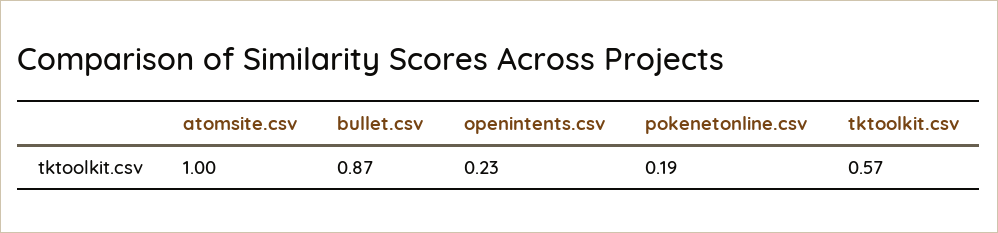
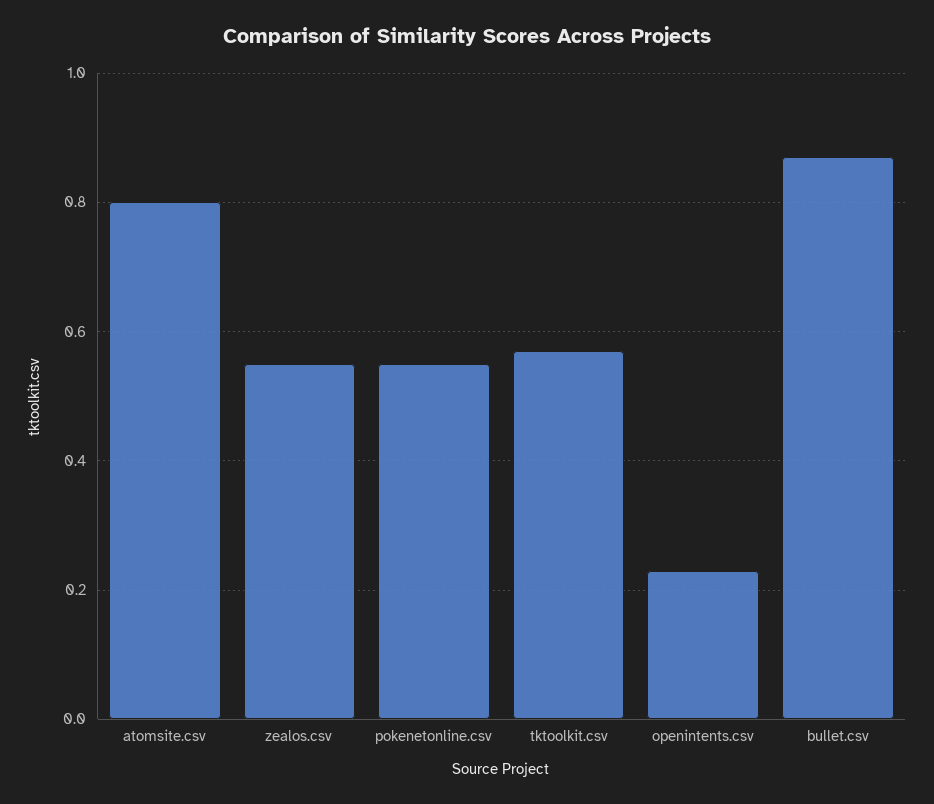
atomsite.csv: 1 -> 0.8
pokenetonline.csv: 0.19 -> 0.55
zealos.csv: none -> 0.55

